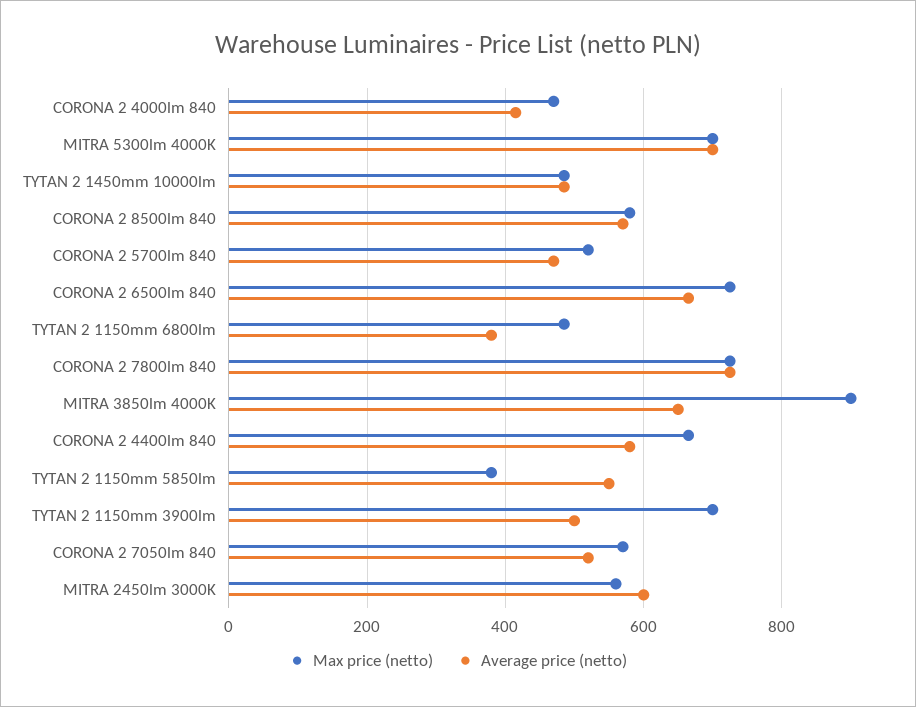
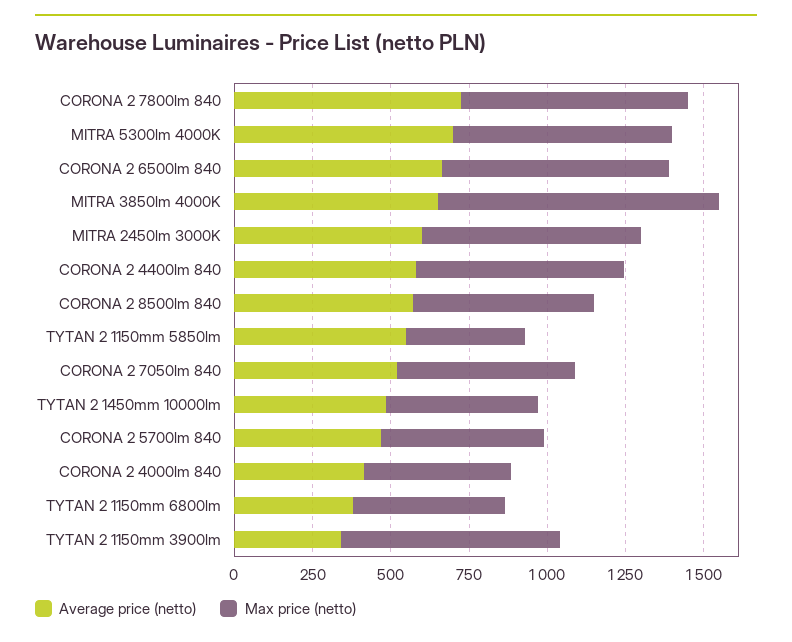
Average price (netto), TYTAN 2 1150mm 3900lm: 500 -> 350
Max price (netto), MITRA 2450lm 3000K: 560 -> 700

